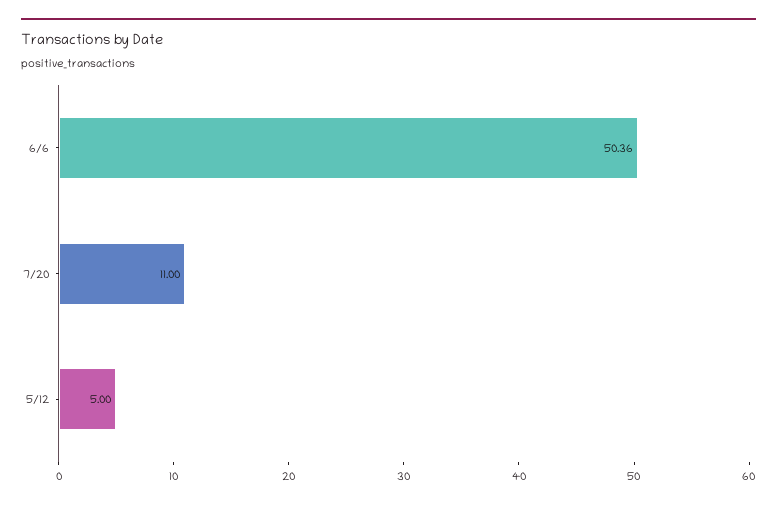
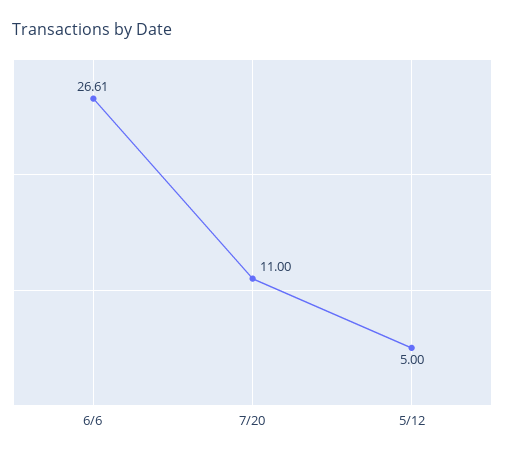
6/6: 50.36 -> 26.61

